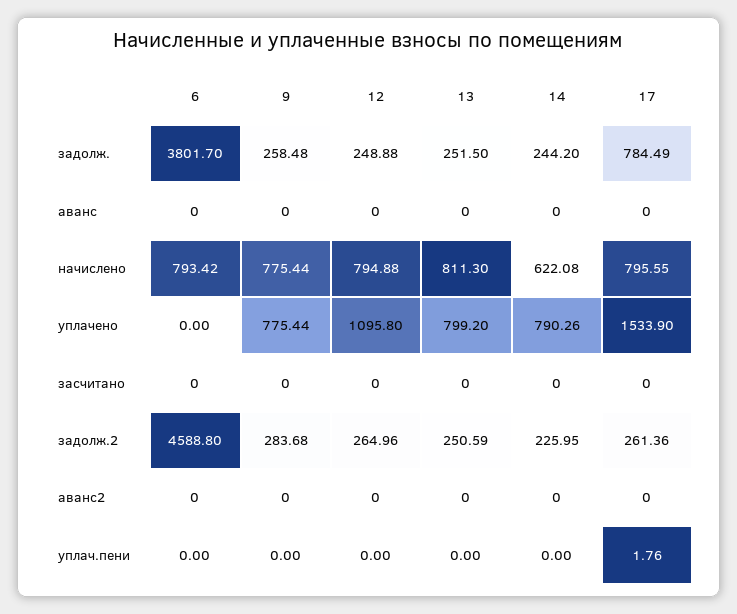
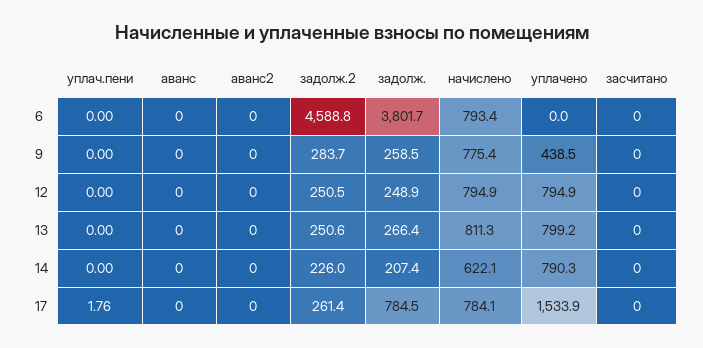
13, задолж.: 251.5 -> 266.4
14, задолж.: 244.2 -> 207.4
17, начислено: 795.55 -> 784.1
9, уплачено: 775.44 -> 438.5
12, уплачено: 1095.8 -> 794.9
12, задолж.2: 264.96 -> 250.5

